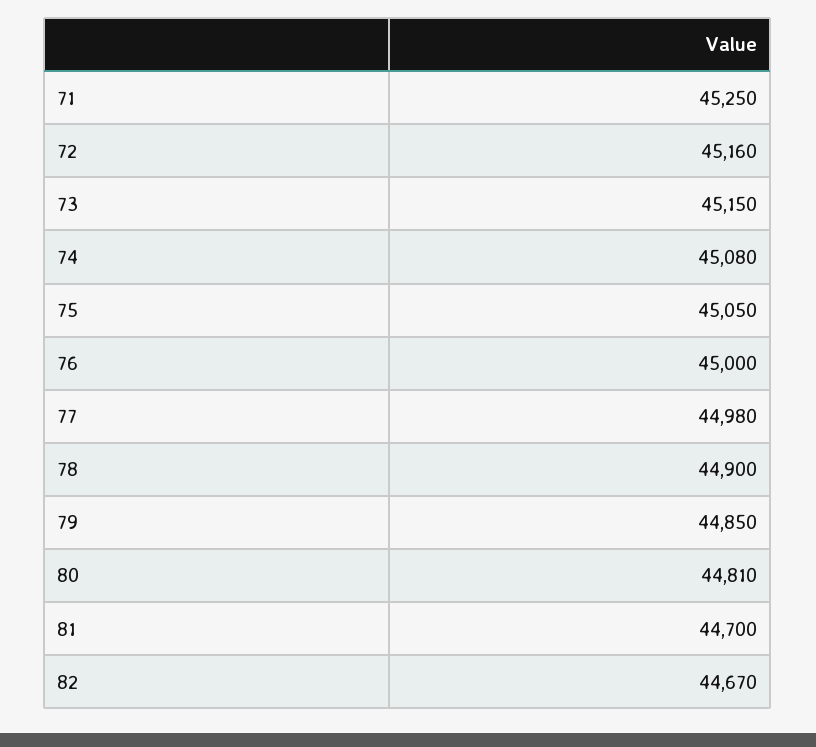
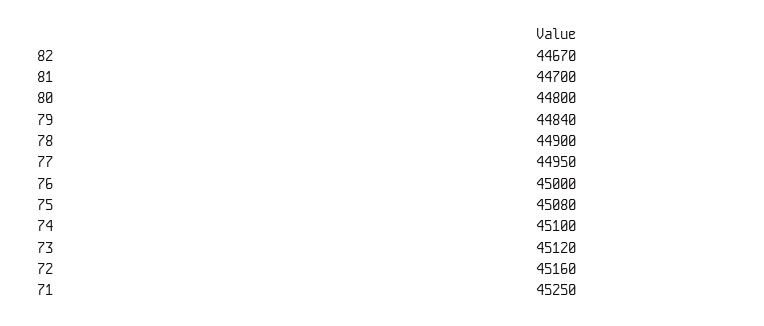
73: 45150 -> 45120
74: 45080 -> 45100
75: 45050 -> 45080
77: 44980 -> 44950
79: 44850 -> 44840
80: 44810 -> 44800

